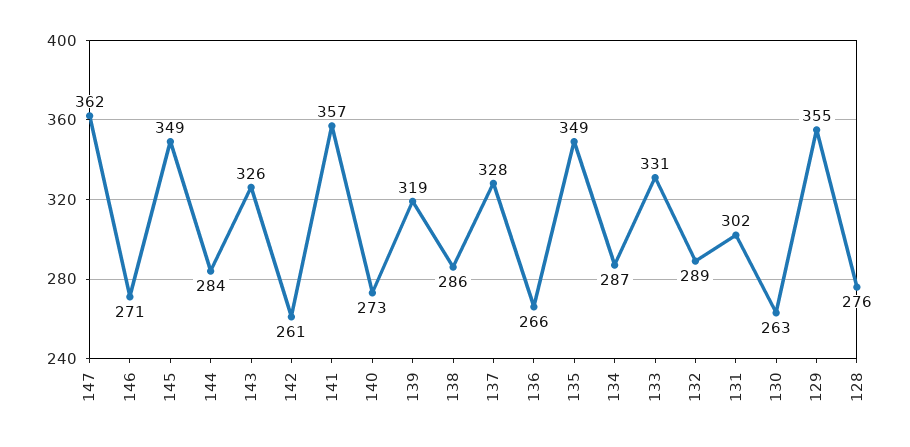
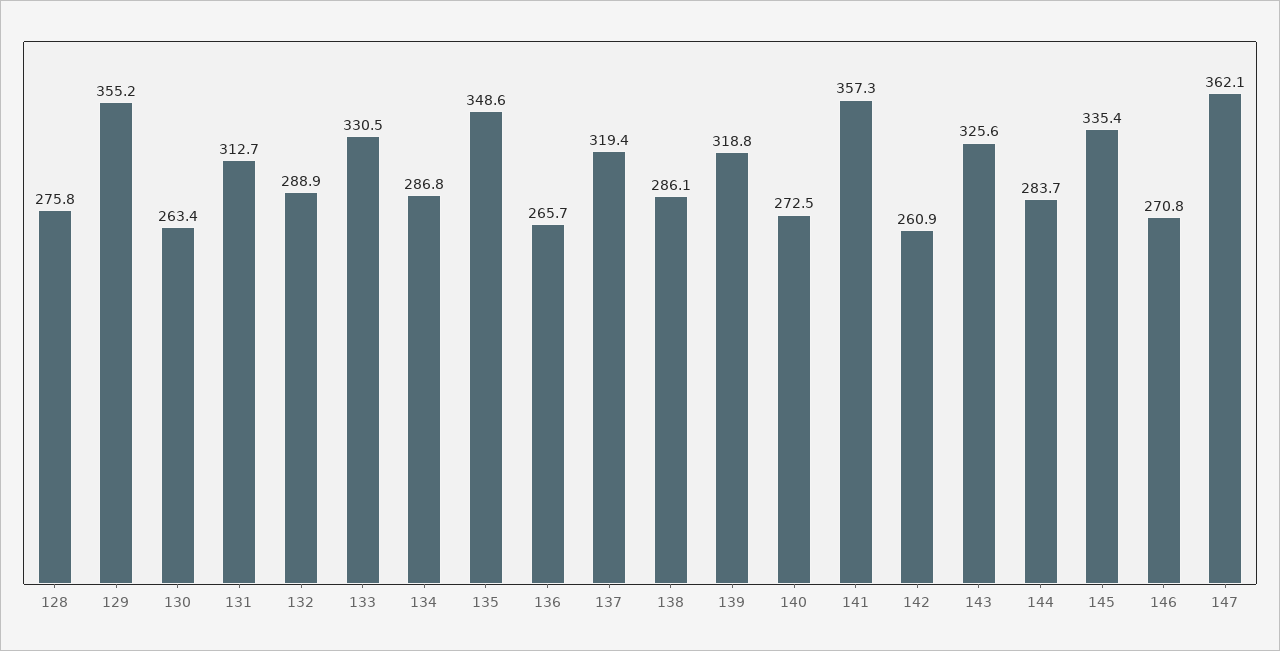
145: 349 -> 335.4
137: 328 -> 319.4
131: 302 -> 312.7

